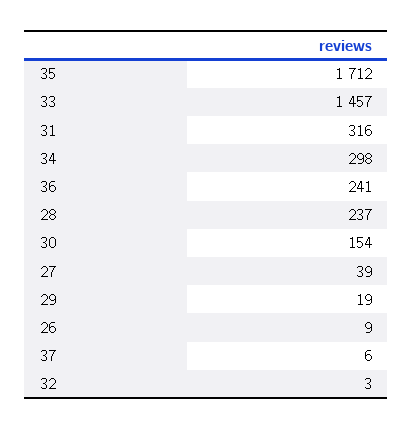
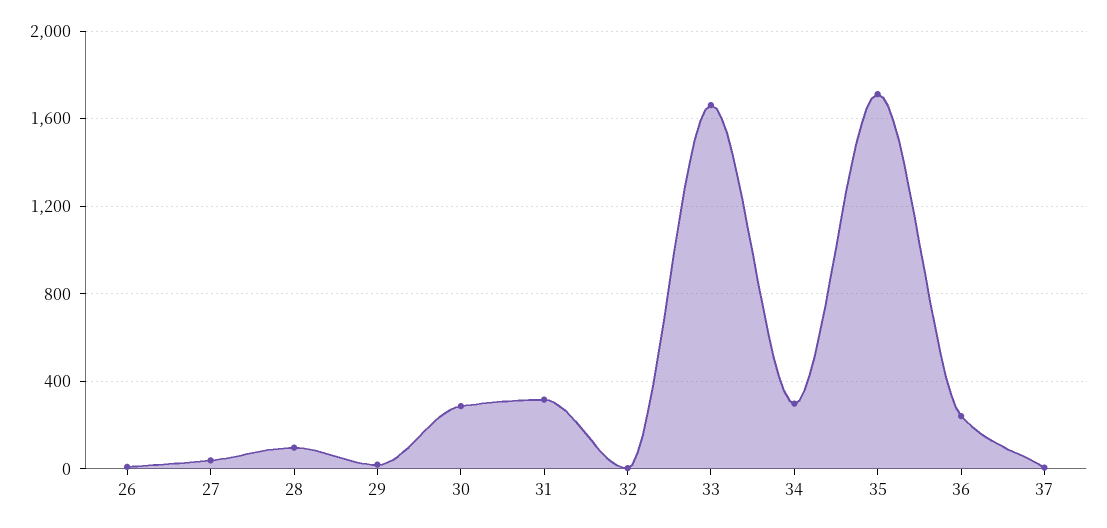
33: 1457 -> 1650
28: 237 -> 100
30: 154 -> 300

